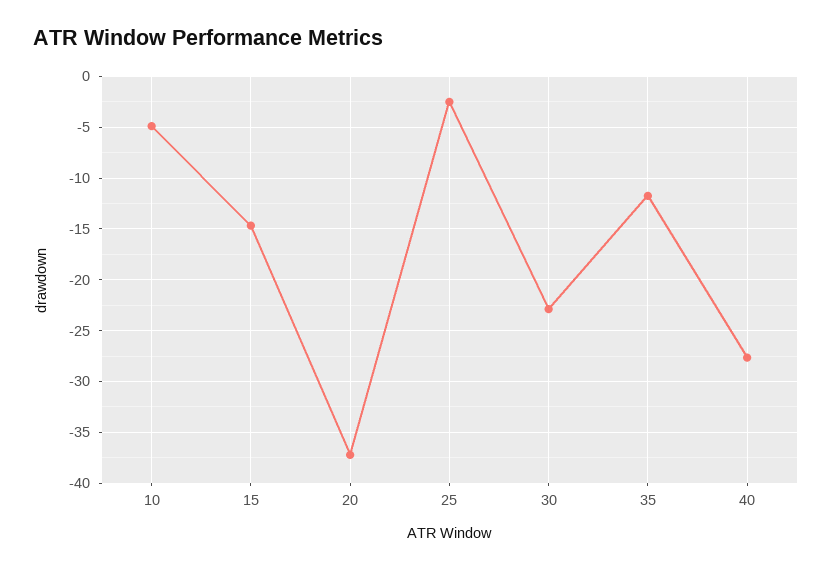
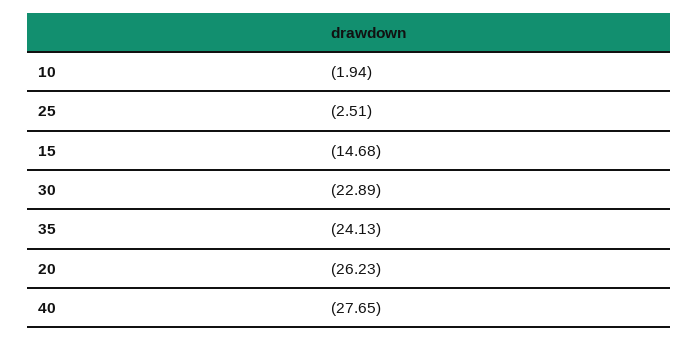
10: -5 -> -1.94
20: -37 -> -26.23
35: -12 -> -24.13

